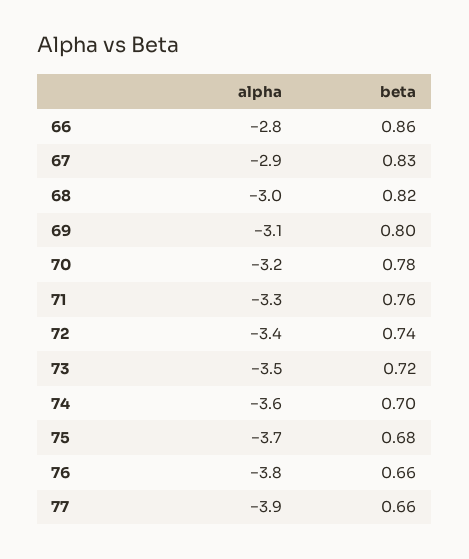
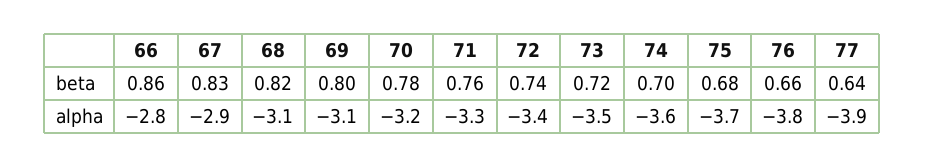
alpha, 68: -3 -> -3.1
beta, 77: 0.66 -> 0.64

